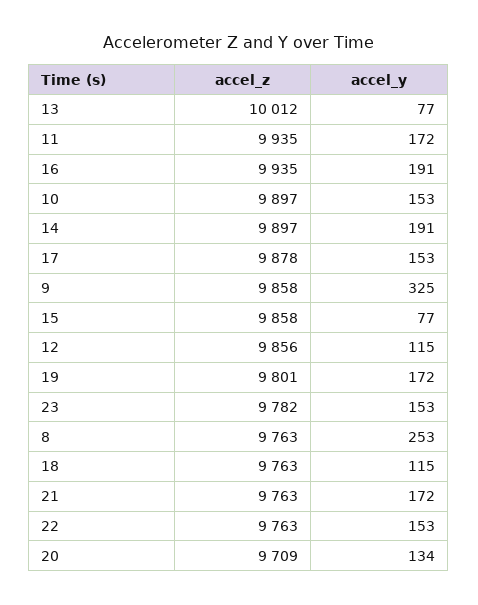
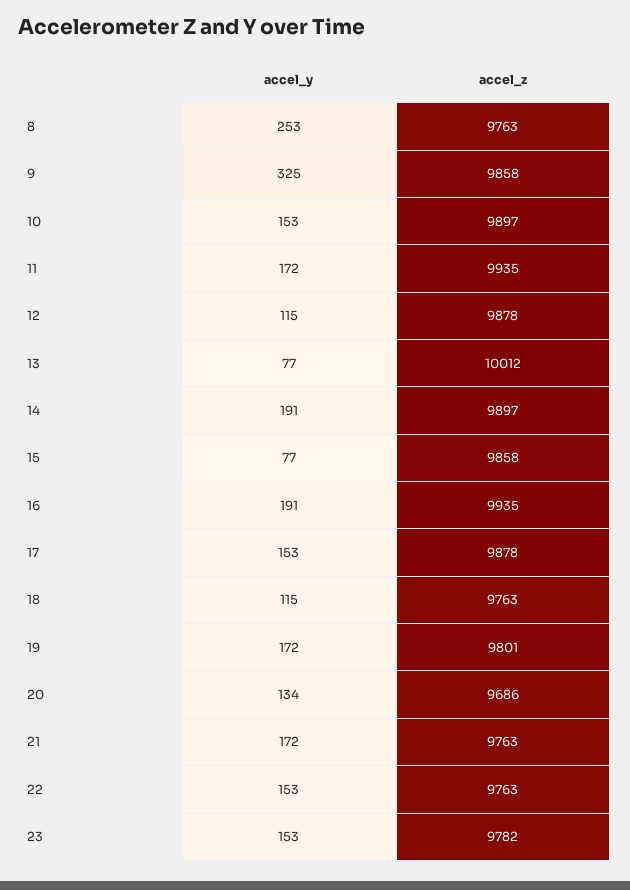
accel_z, 12: 9856 -> 9878
accel_z, 20: 9709 -> 9686

